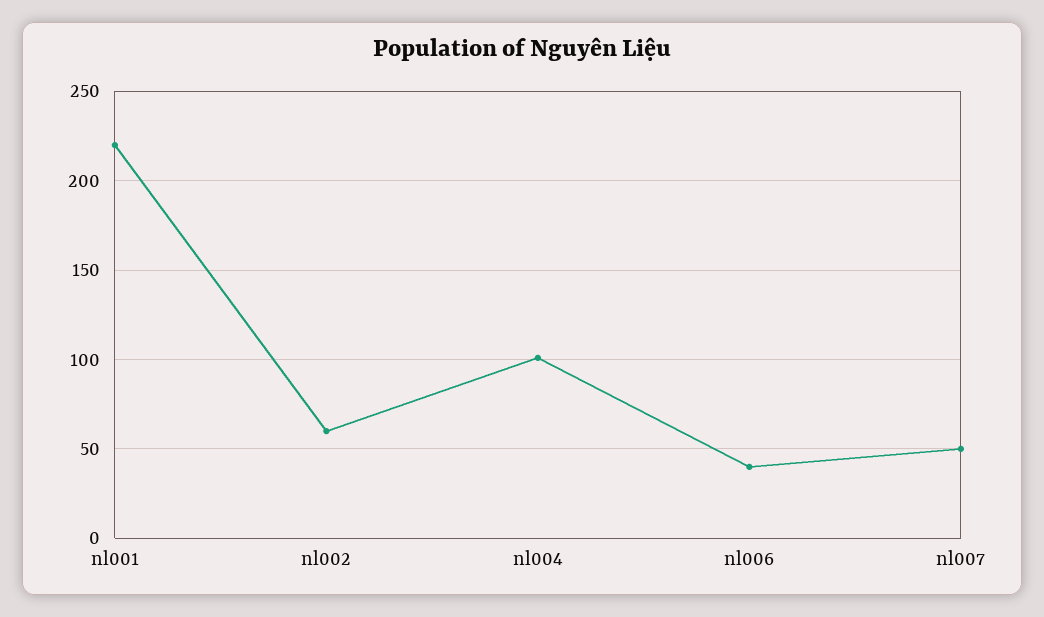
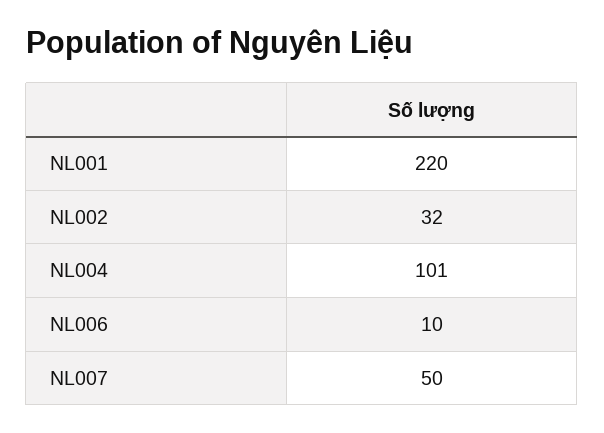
nl002: 60 -> 32
nl006: 40 -> 10

